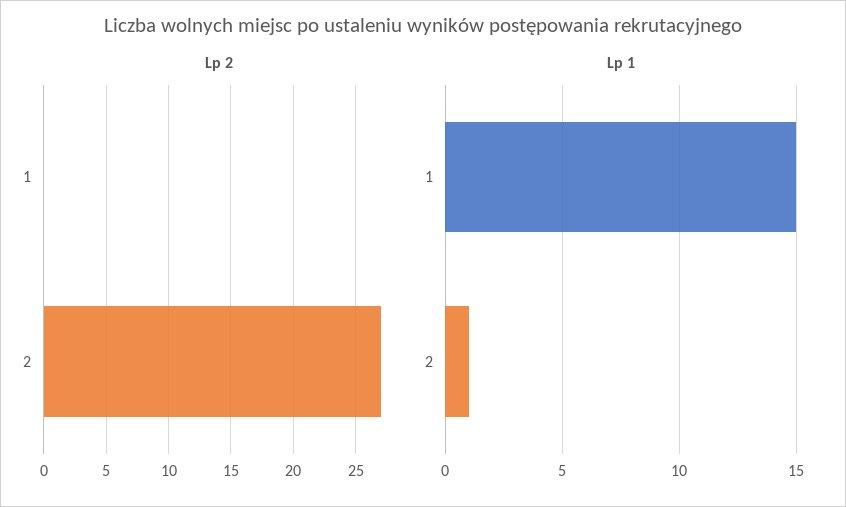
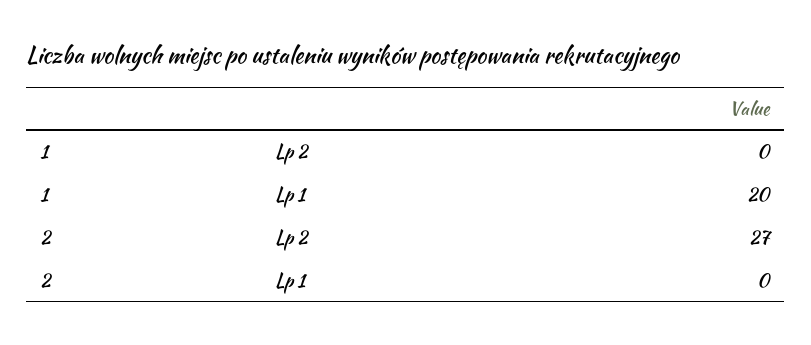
Lp 1, 1: 15 -> 20
Lp 1, 2: 1 -> 0

